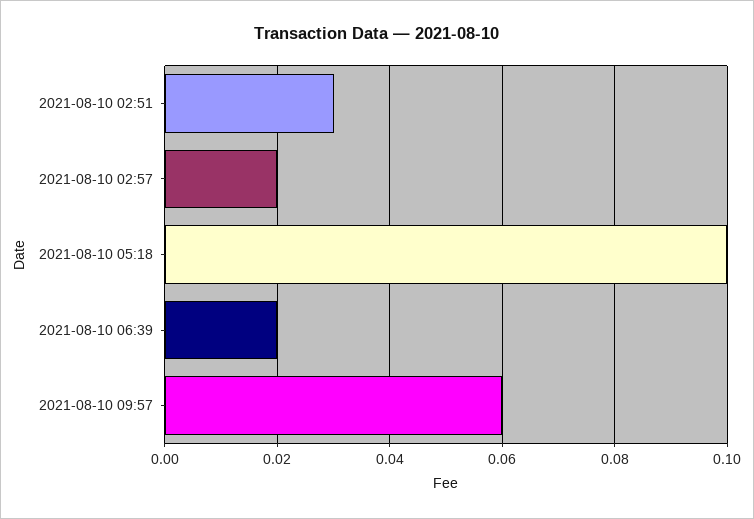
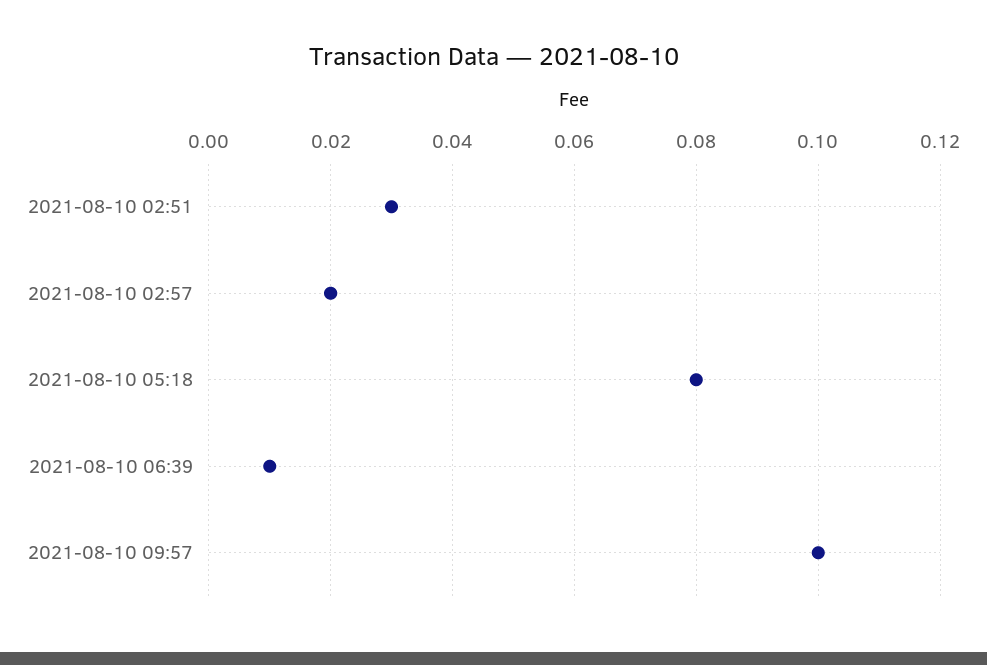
2021-08-10 05:18: 0.1 -> 0.08
2021-08-10 06:39: 0.02 -> 0.01
2021-08-10 09:57: 0.06 -> 0.1

